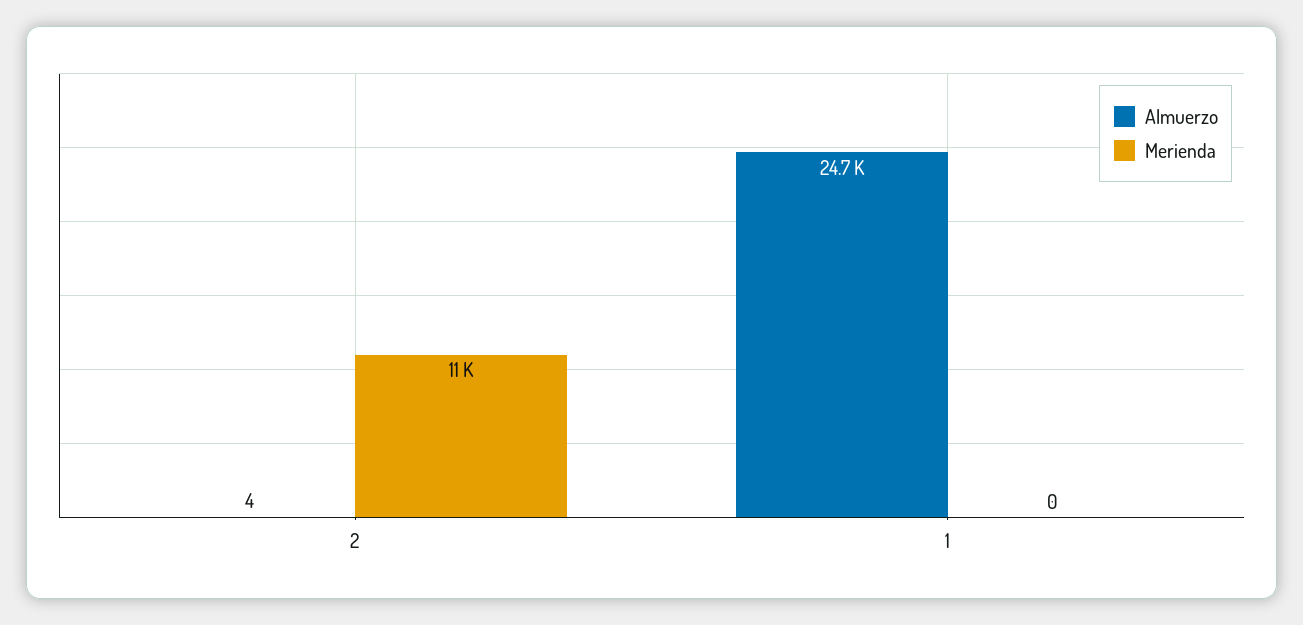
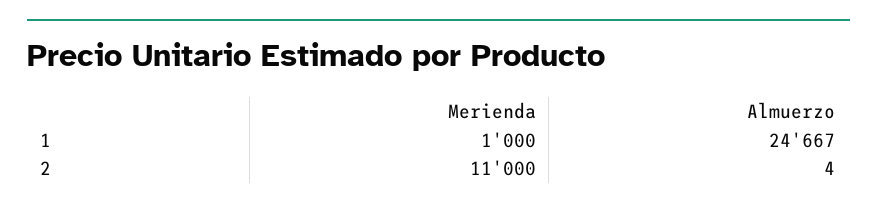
Merienda, 1: 0 -> 1000

